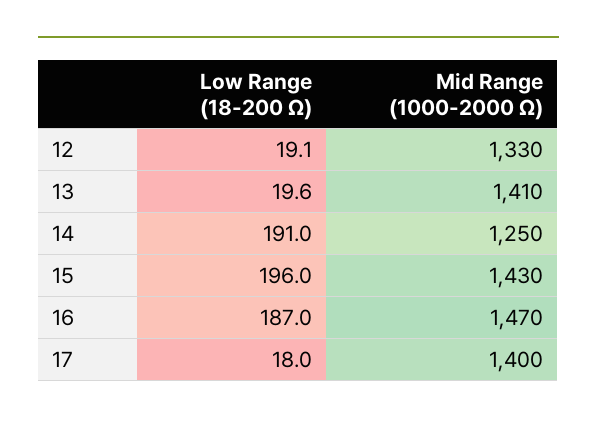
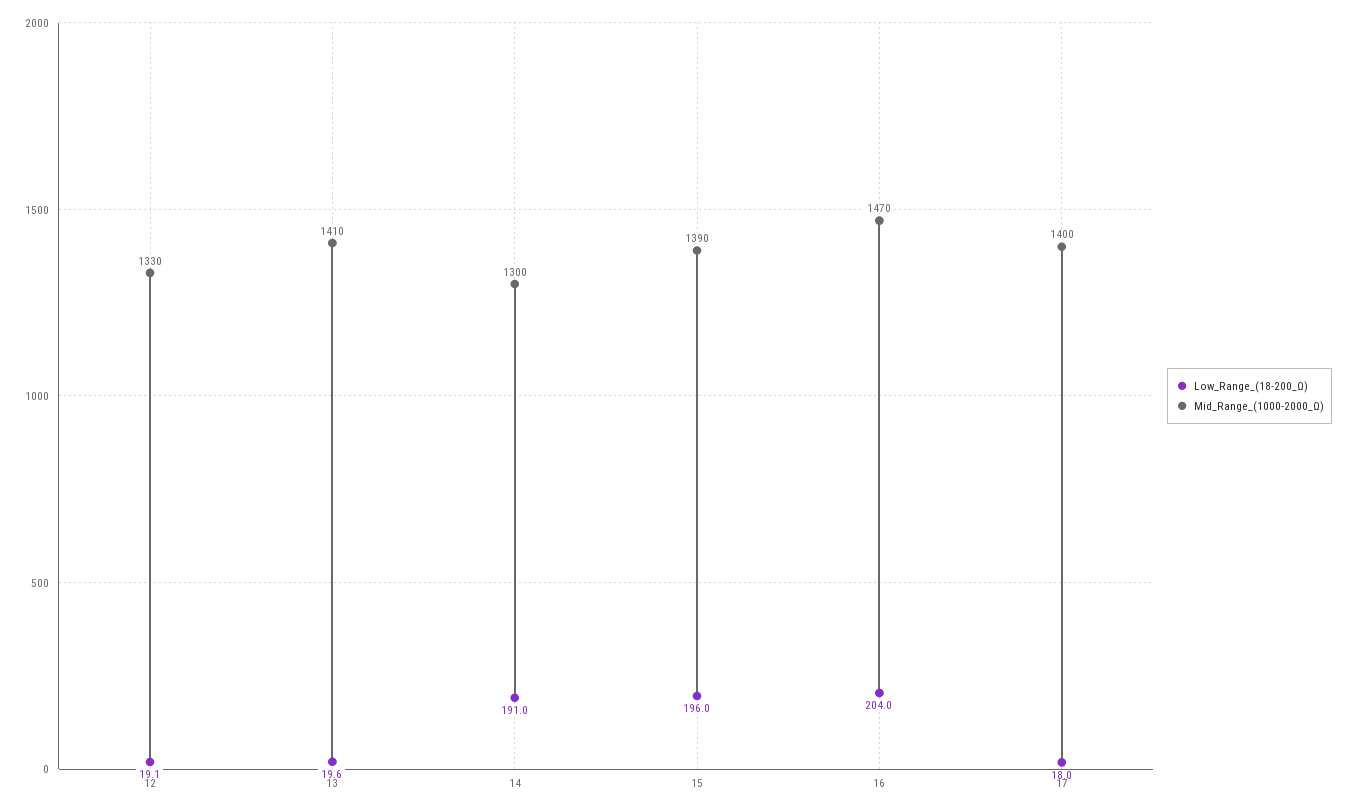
Mid Range (1000-2000 Ω), 14: 1250 -> 1300
Mid Range (1000-2000 Ω), 15: 1430 -> 1390
Low Range (18-200 Ω), 16: 187 -> 204

